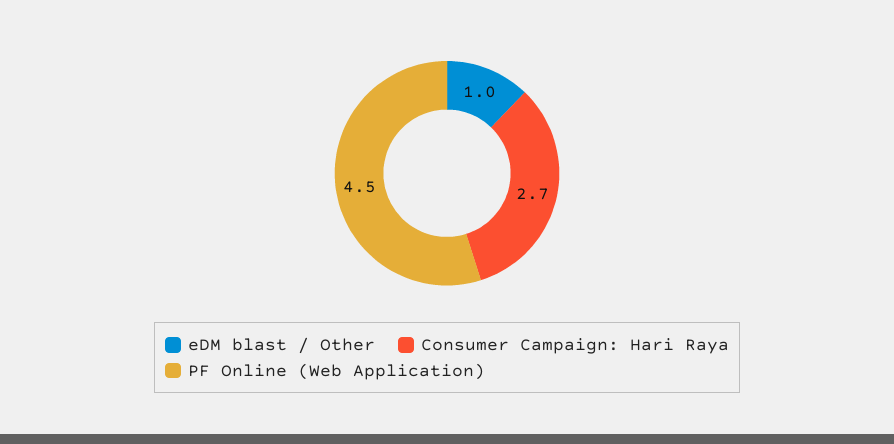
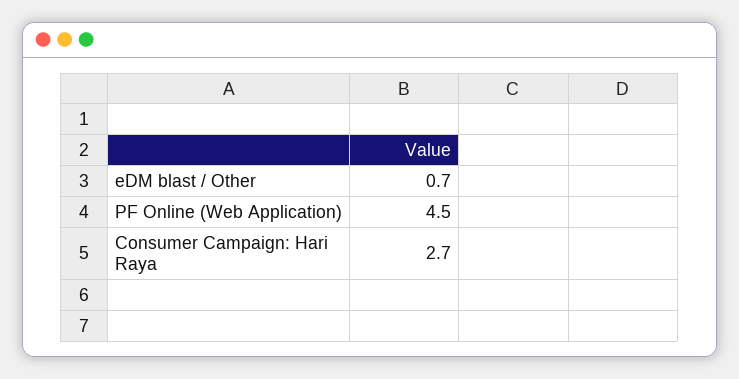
eDM blast / Other: 1 -> 0.7

